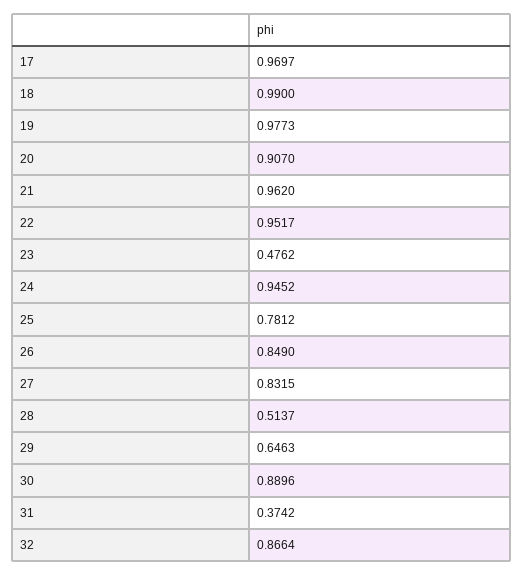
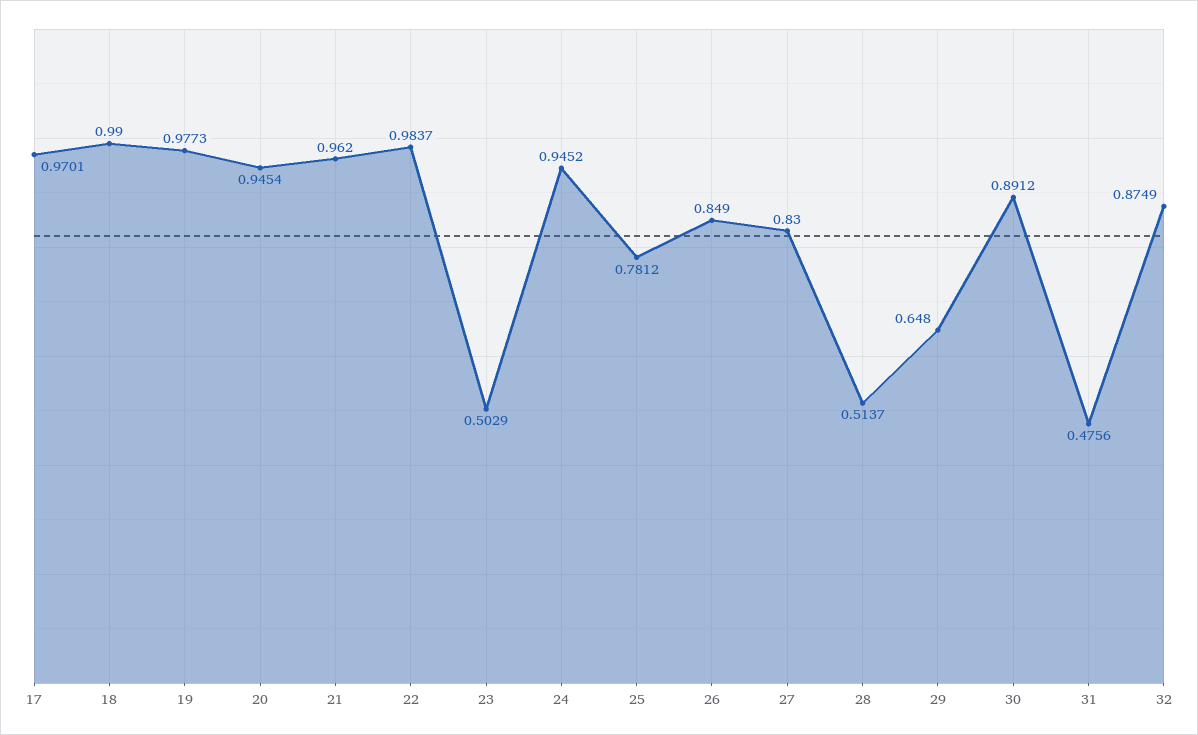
17: 0.9697 -> 0.9701
20: 0.907 -> 0.9454
22: 0.9517 -> 0.9837
23: 0.4762 -> 0.5029
27: 0.8315 -> 0.83
29: 0.6463 -> 0.648
30: 0.8896 -> 0.8912
31: 0.3742 -> 0.4756
32: 0.8664 -> 0.8749

